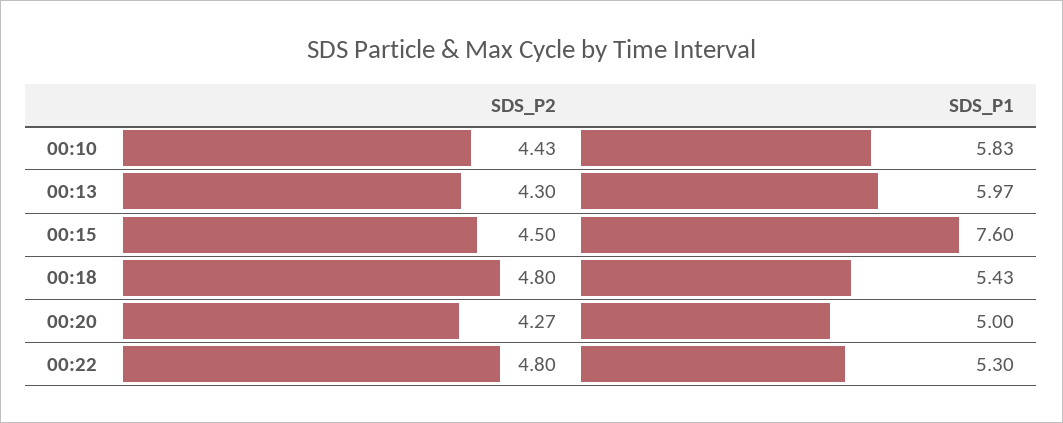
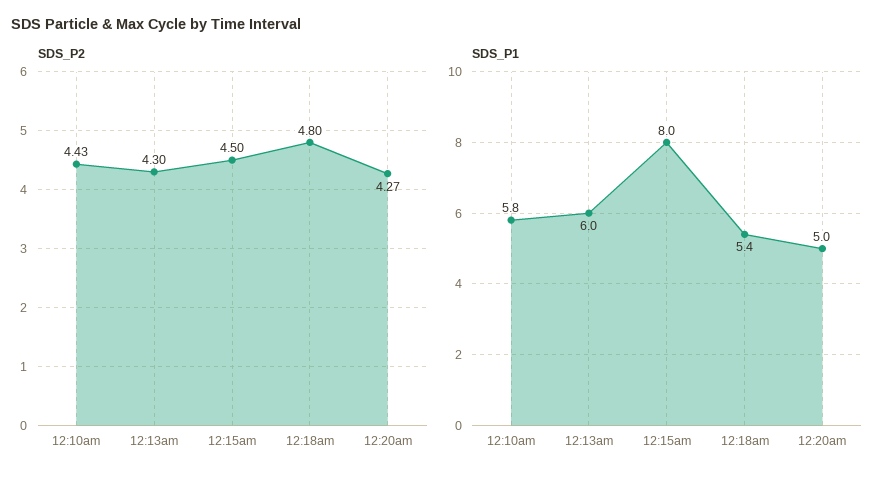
SDS_P1, 00:15: 7.6 -> 8
SDS_P2, 00:22: 4.8 -> none
SDS_P1, 00:22: 5.3 -> none

